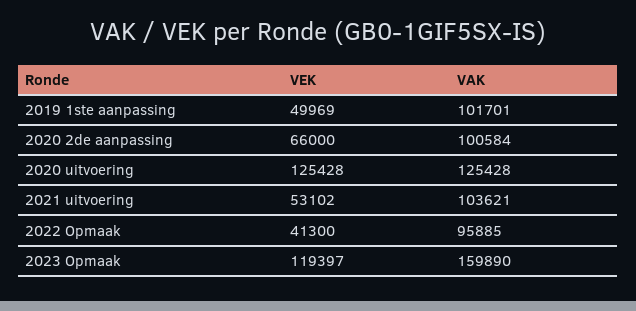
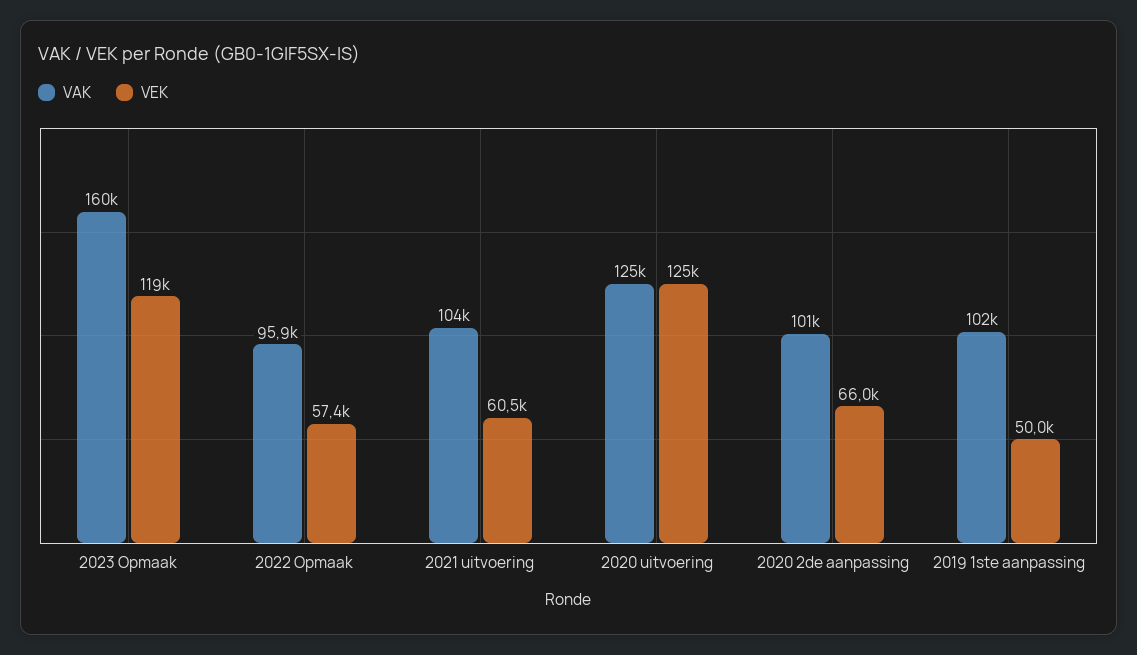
VEK, 2021 uitvoering: 53102 -> 60500
VEK, 2022 Opmaak: 41300 -> 57400

